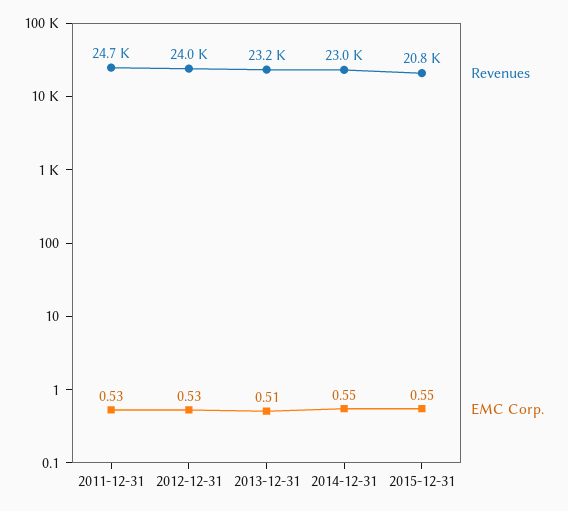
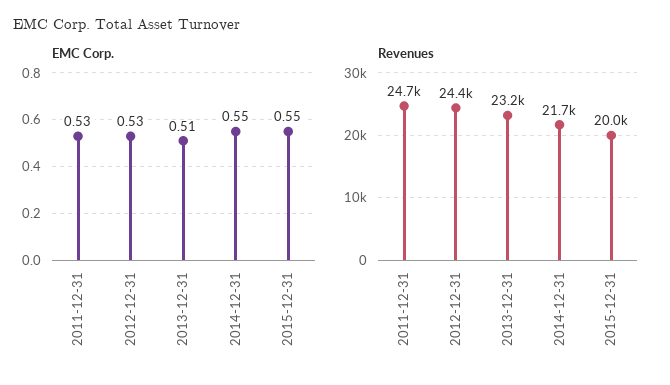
Revenues, 2012-12-31: 24000 -> 24400
Revenues, 2014-12-31: 23000 -> 21700
Revenues, 2015-12-31: 20800 -> 20000

